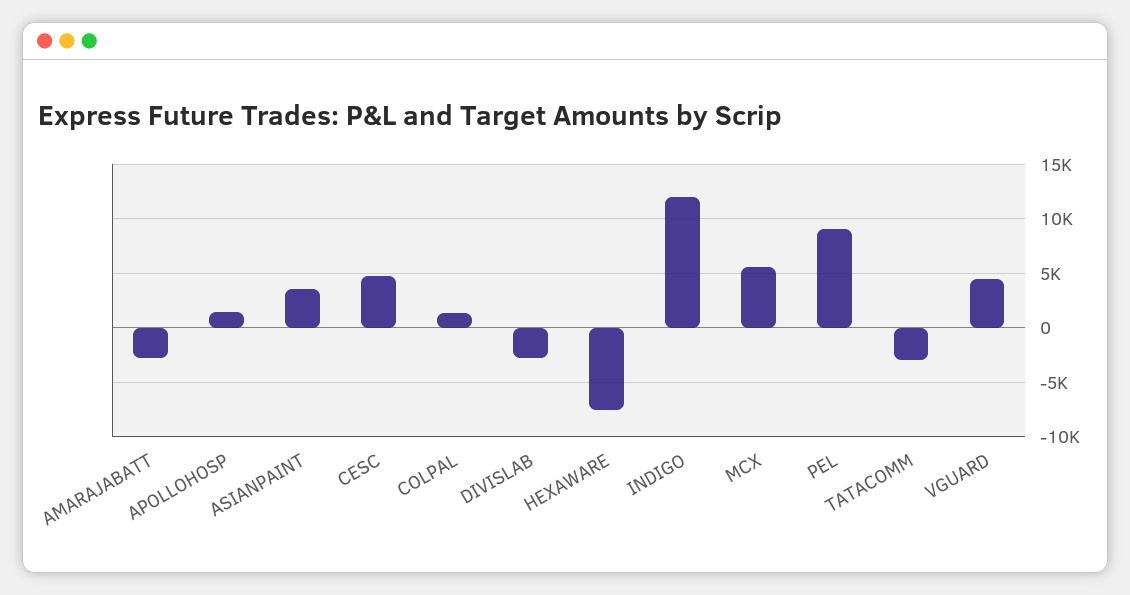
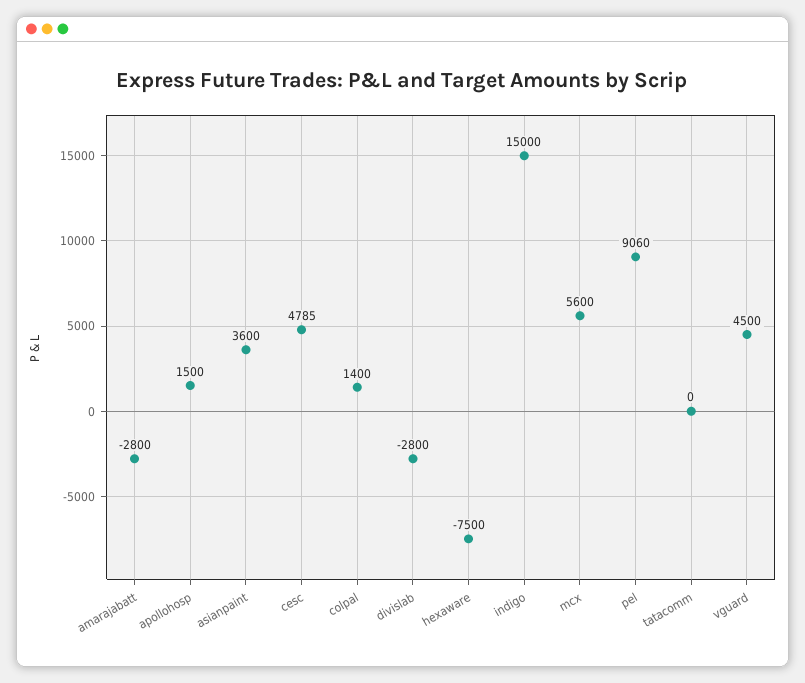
INDIGO: 12000 -> 15000
TATACOMM: -3000 -> 0

